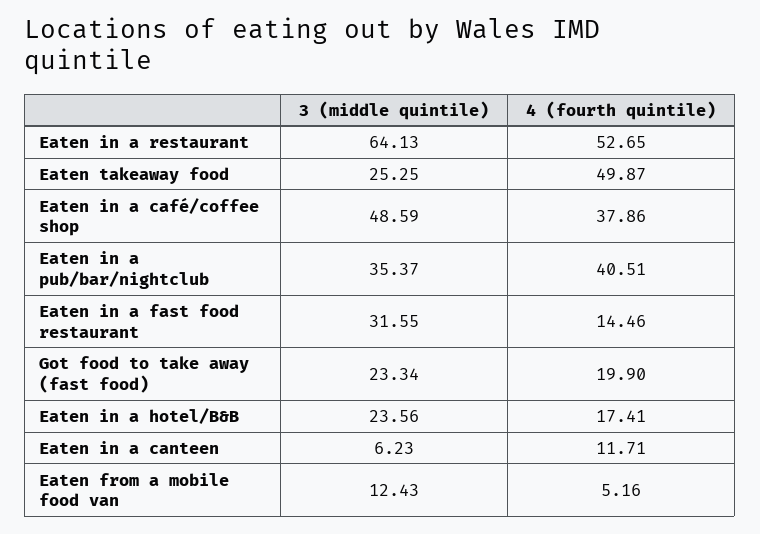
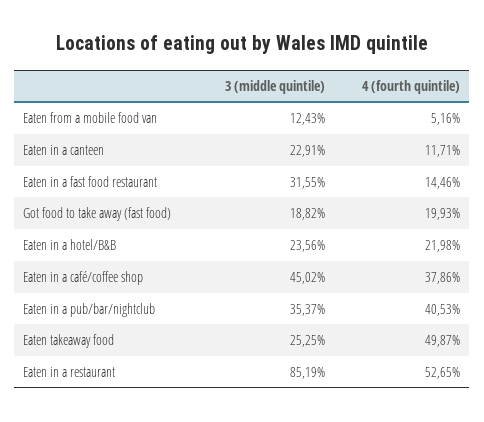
3 (middle quintile), Eaten in a restaurant: 64.13 -> 85.19
3 (middle quintile), Eaten in a café/coffee shop: 48.59 -> 45.02
4 (fourth quintile), Eaten in a pub/bar/nightclub: 40.51 -> 40.53
3 (middle quintile), Got food to take away (fast food): 23.34 -> 18.82
4 (fourth quintile), Got food to take away (fast food): 19.9 -> 19.93
4 (fourth quintile), Eaten in a hotel/B&B: 17.41 -> 21.98
3 (middle quintile), Eaten in a canteen: 6.23 -> 22.91

